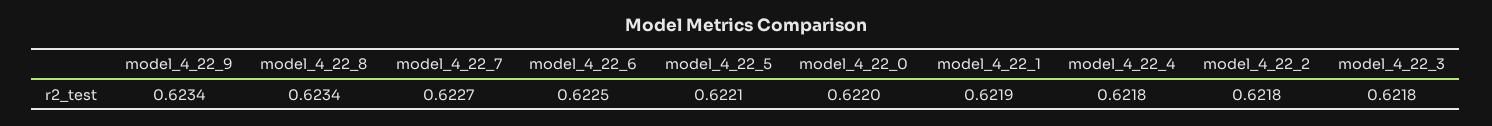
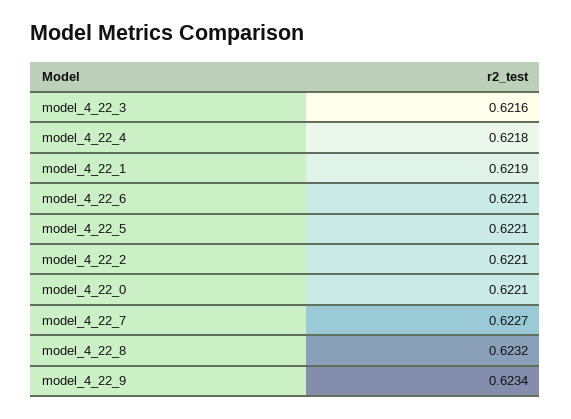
model_4_22_8: 0.6234 -> 0.6232
model_4_22_6: 0.6225 -> 0.6221
model_4_22_0: 0.622 -> 0.6221
model_4_22_2: 0.6218 -> 0.6221
model_4_22_3: 0.6218 -> 0.6216

